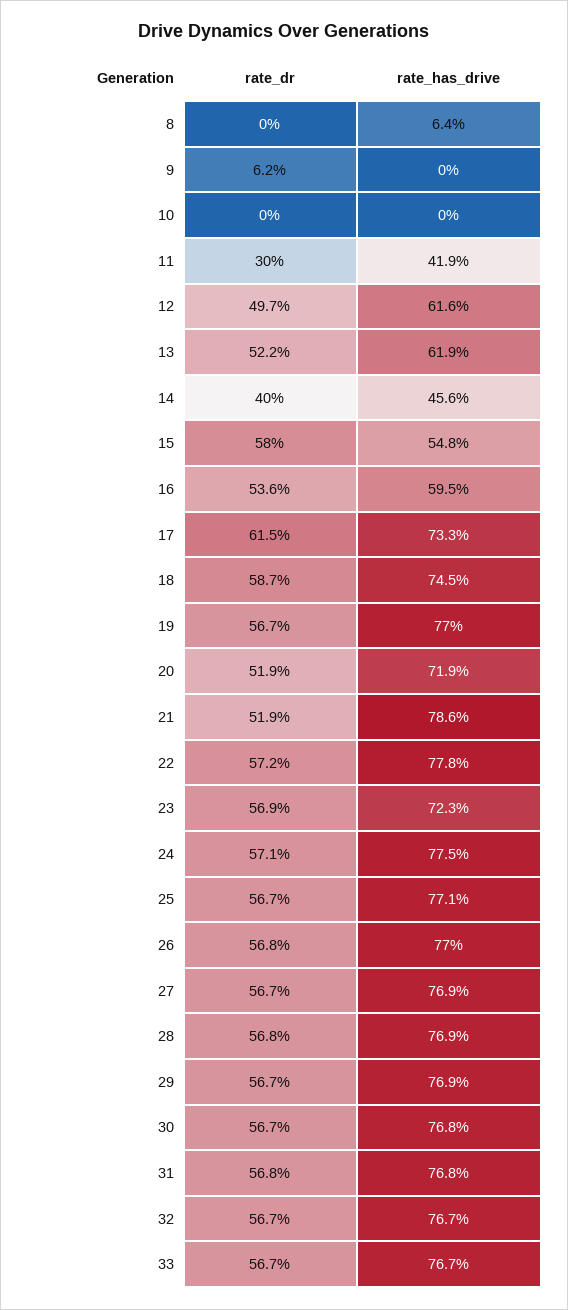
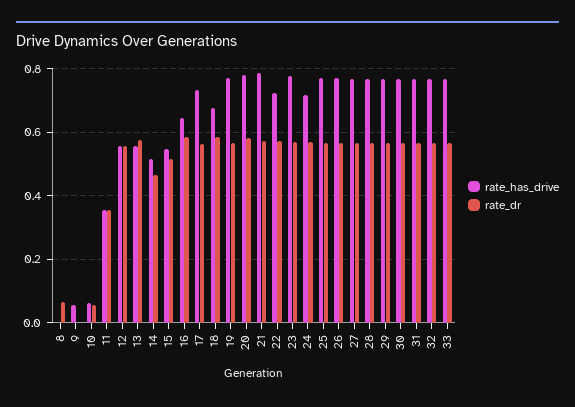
rate_dr, 8: 0 -> 0.06
rate_has_drive, 8: 0.064 -> 0
rate_dr, 9: 0.062 -> 0
rate_has_drive, 9: 0 -> 0.06
rate_dr, 10: 0 -> 0.06
rate_has_drive, 10: 0 -> 0.06
rate_dr, 11: 0.3 -> 0.36
rate_has_drive, 11: 0.419 -> 0.36
rate_dr, 12: 0.497 -> 0.56
rate_has_drive, 12: 0.616 -> 0.56
rate_dr, 13: 0.522 -> 0.58
rate_has_drive, 13: 0.619 -> 0.56
rate_dr, 14: 0.4 -> 0.46
rate_has_drive, 14: 0.456 -> 0.52
rate_dr, 15: 0.58 -> 0.52
rate_dr, 16: 0.536 -> 0.58
rate_has_drive, 16: 0.595 -> 0.64
rate_dr, 17: 0.615 -> 0.56
rate_has_drive, 18: 0.745 -> 0.68
rate_dr, 20: 0.519 -> 0.58
rate_has_drive, 20: 0.719 -> 0.78
rate_dr, 21: 0.519 -> 0.58
rate_has_drive, 22: 0.778 -> 0.72
rate_has_drive, 23: 0.723 -> 0.78
rate_has_drive, 24: 0.775 -> 0.72

